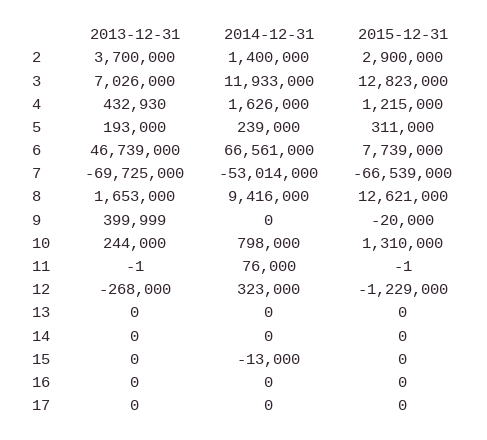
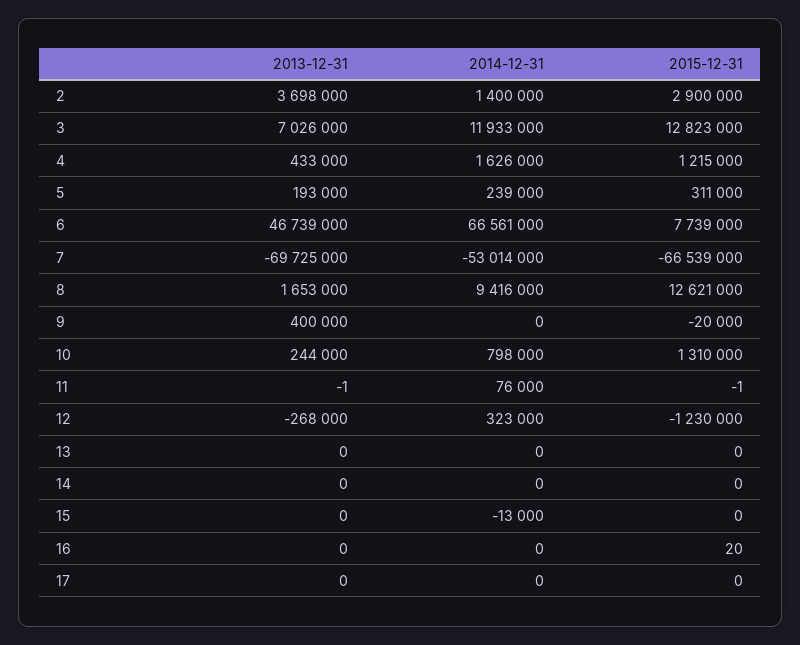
2013-12-31, 2: 3700000 -> 3698000
2013-12-31, 4: 432930 -> 433000
2013-12-31, 9: 399999 -> 400000
2015-12-31, 12: -1229000 -> -1230000
2015-12-31, 16: 0 -> 20

